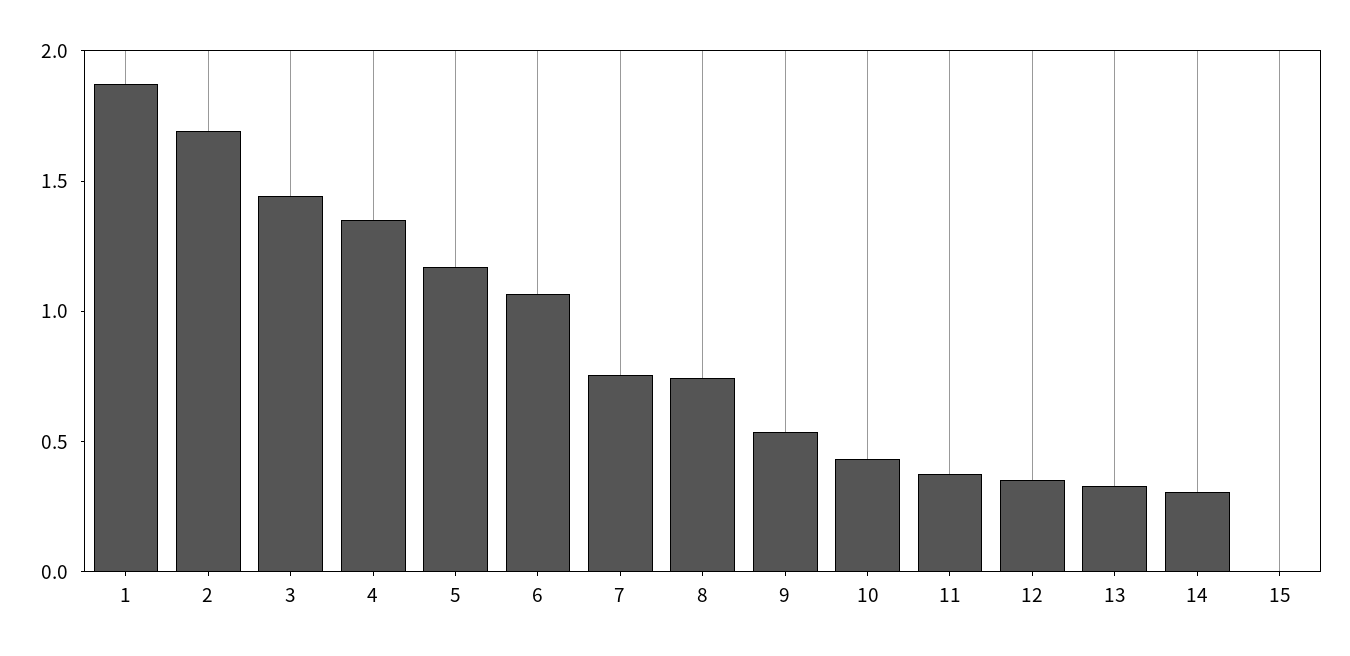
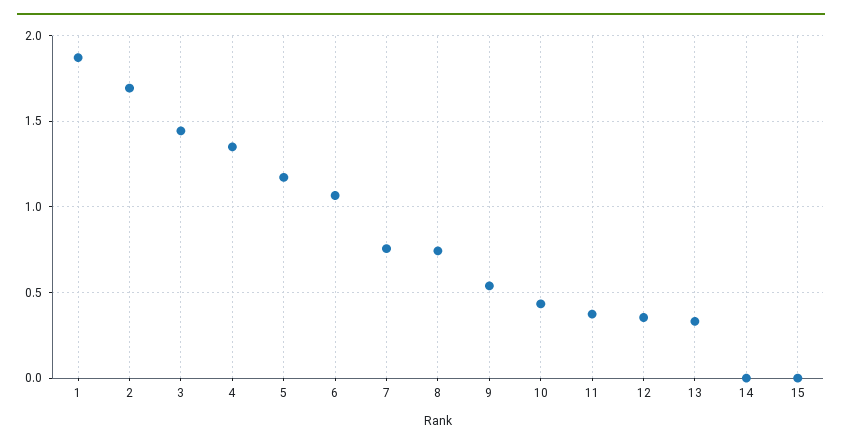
14: 0.3 -> 0

